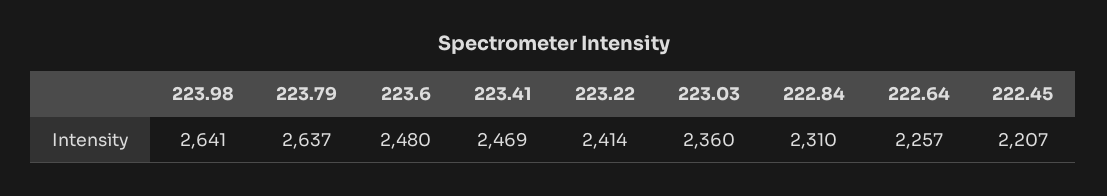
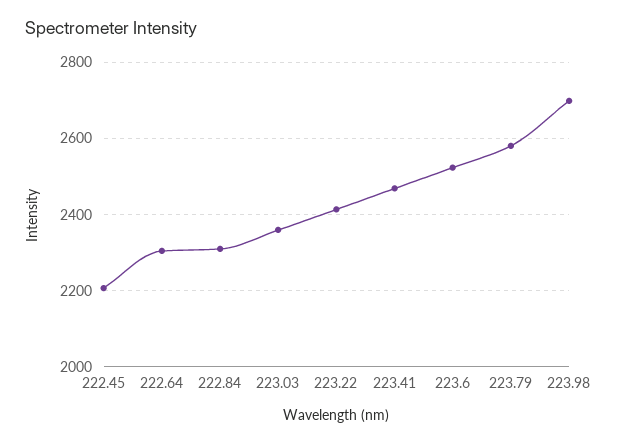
223.98: 2641 -> 2700
223.79: 2637 -> 2580
223.6: 2480 -> 2520
222.64: 2257 -> 2300

